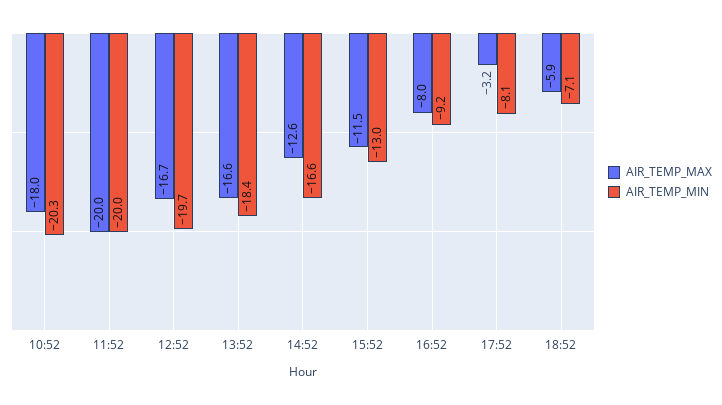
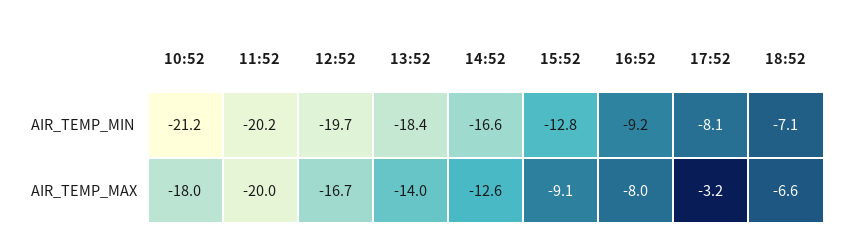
AIR_TEMP_MIN, 10:52: -20.3 -> -21.2
AIR_TEMP_MIN, 11:52: -20 -> -20.2
AIR_TEMP_MAX, 13:52: -16.6 -> -14
AIR_TEMP_MAX, 15:52: -11.5 -> -9.1
AIR_TEMP_MIN, 15:52: -13 -> -12.8
AIR_TEMP_MAX, 18:52: -5.9 -> -6.6

